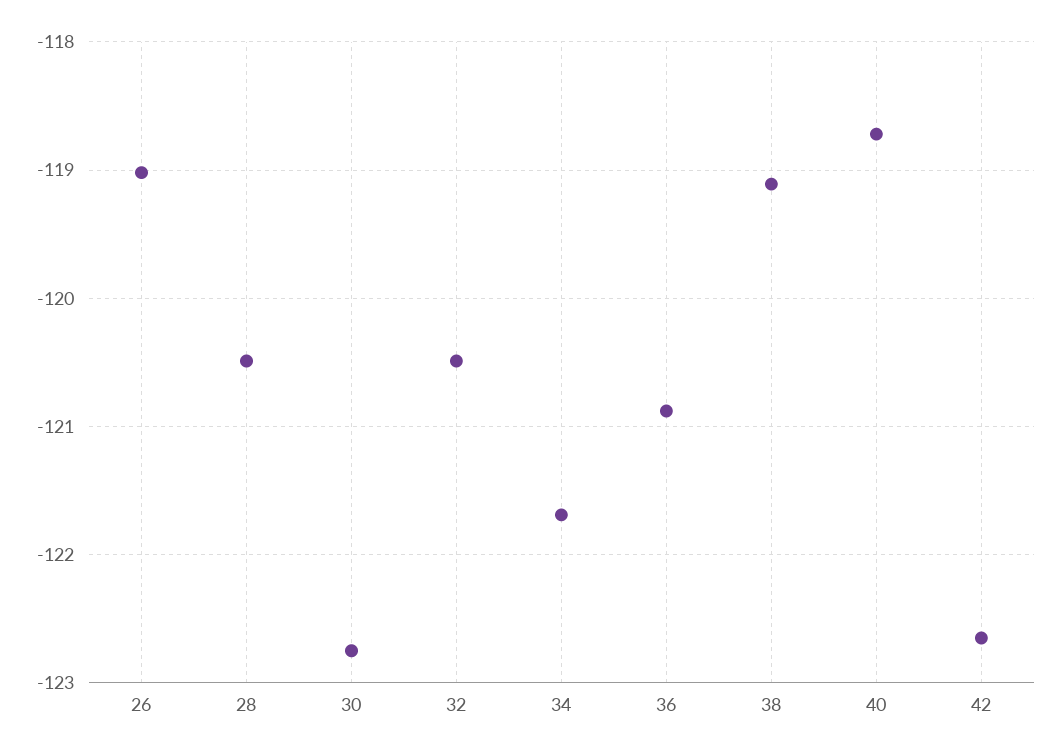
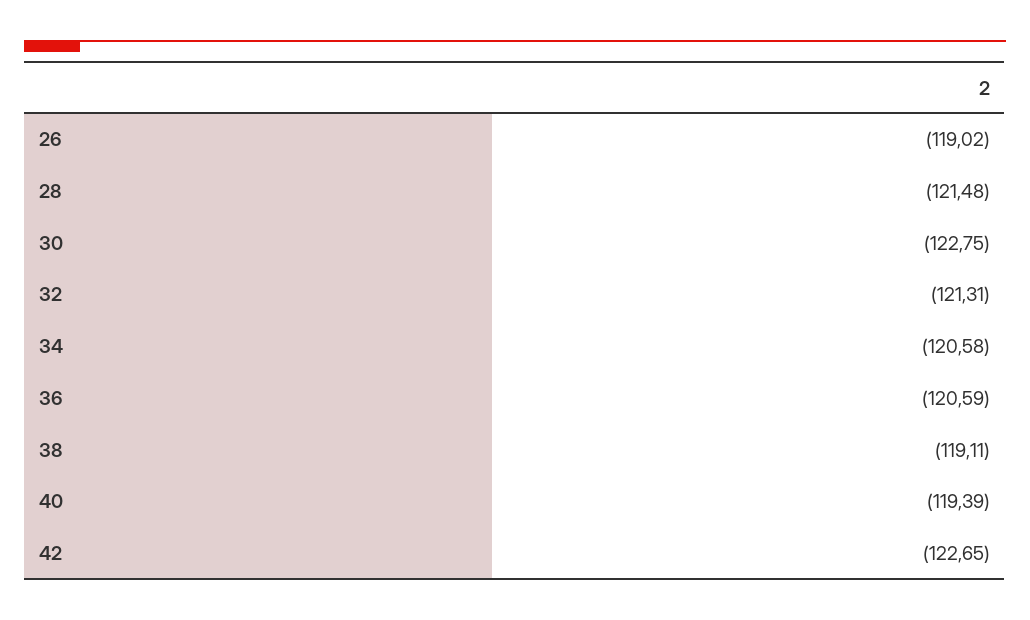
28: -120.5 -> -121.48
32: -120.5 -> -121.31
34: -121.7 -> -120.58
36: -120.9 -> -120.59
40: -118.7 -> -119.39

